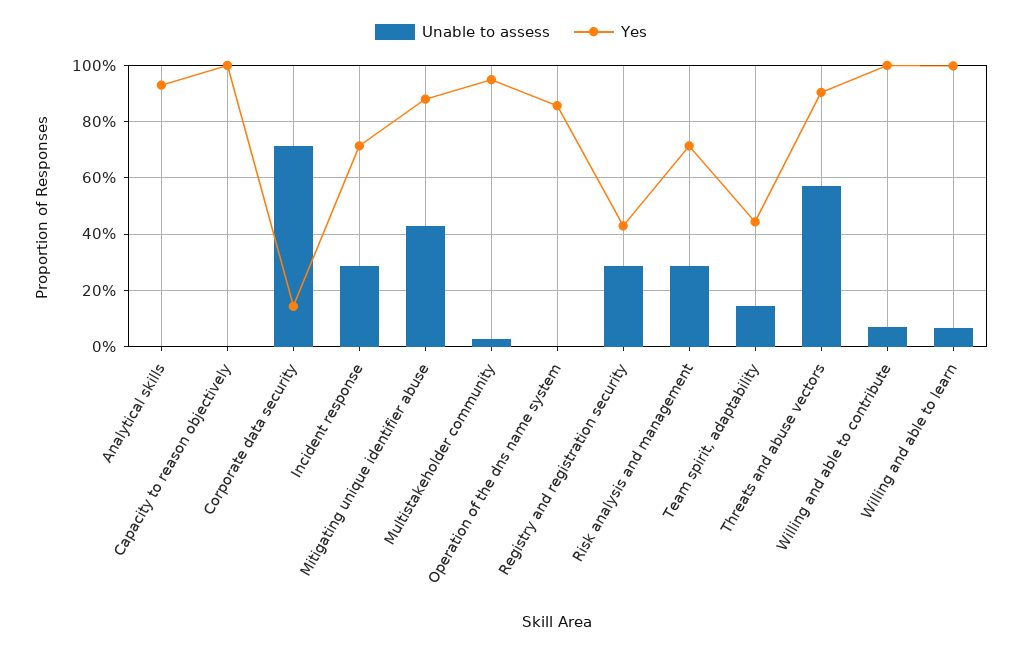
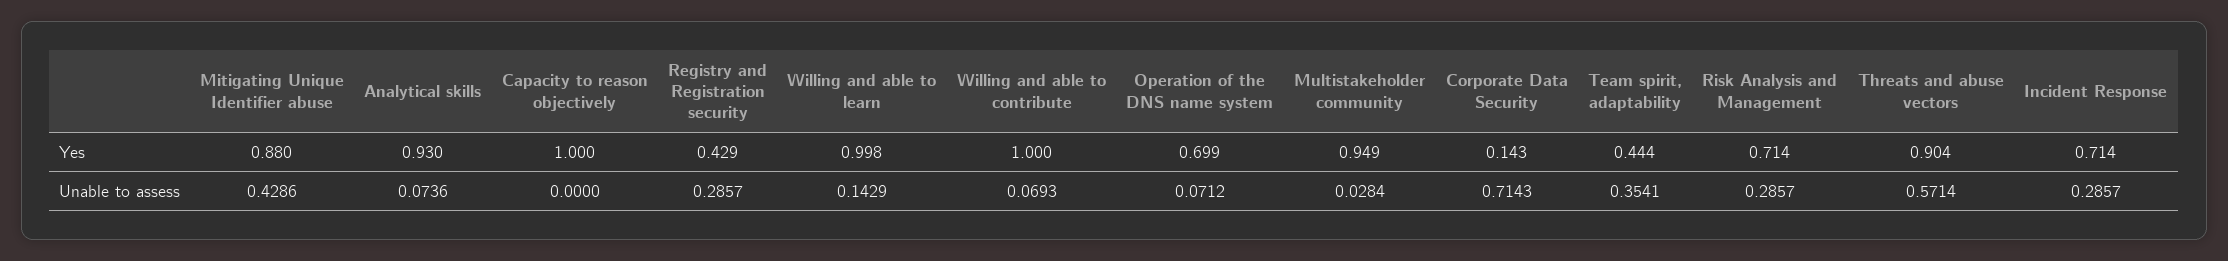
Unable to assess, Analytical skills: 0 -> 0.0736
Unable to assess, Operation of the dns name system: 0 -> 0.0712
Yes, Operation of the dns name system: 0.85 -> 0.699
Unable to assess, Team spirit, adaptability: 0.15 -> 0.3541
Unable to assess, Willing and able to learn: 0.075 -> 0.1429

